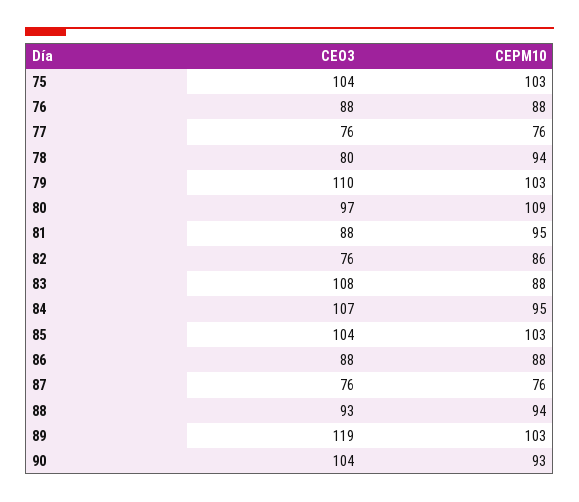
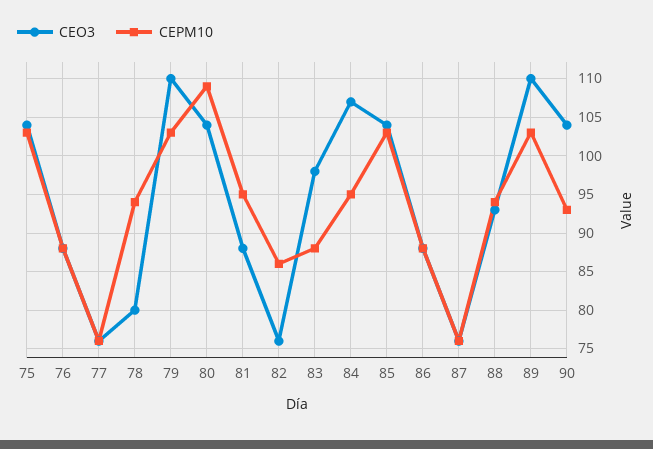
CEO3, 80: 97 -> 104
CEO3, 83: 108 -> 98
CEO3, 89: 119 -> 110

